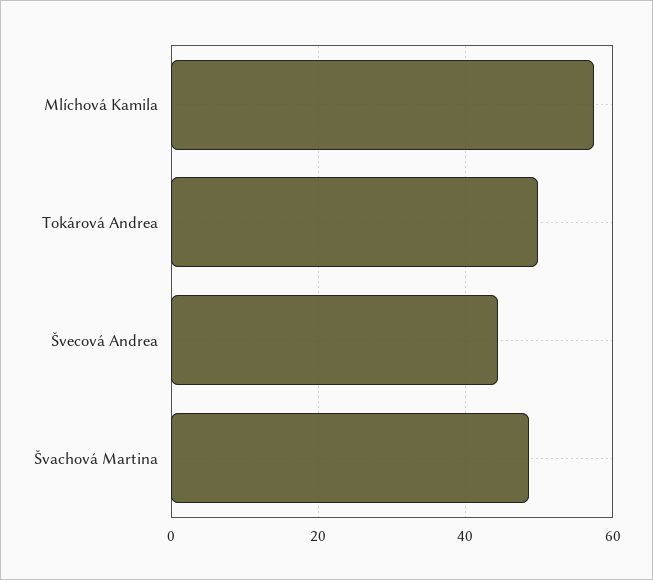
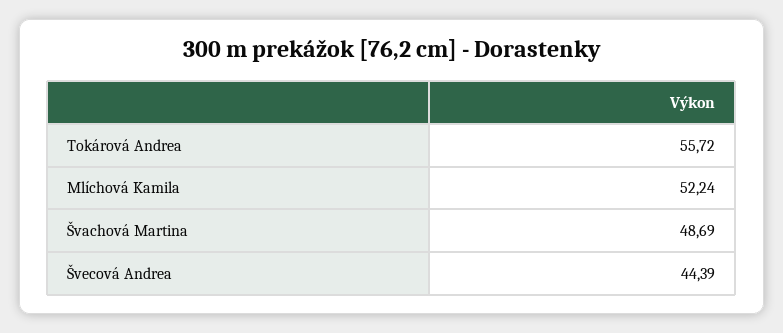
Mlíchová Kamila: 58 -> 52.24
Tokárová Andrea: 50 -> 55.72

